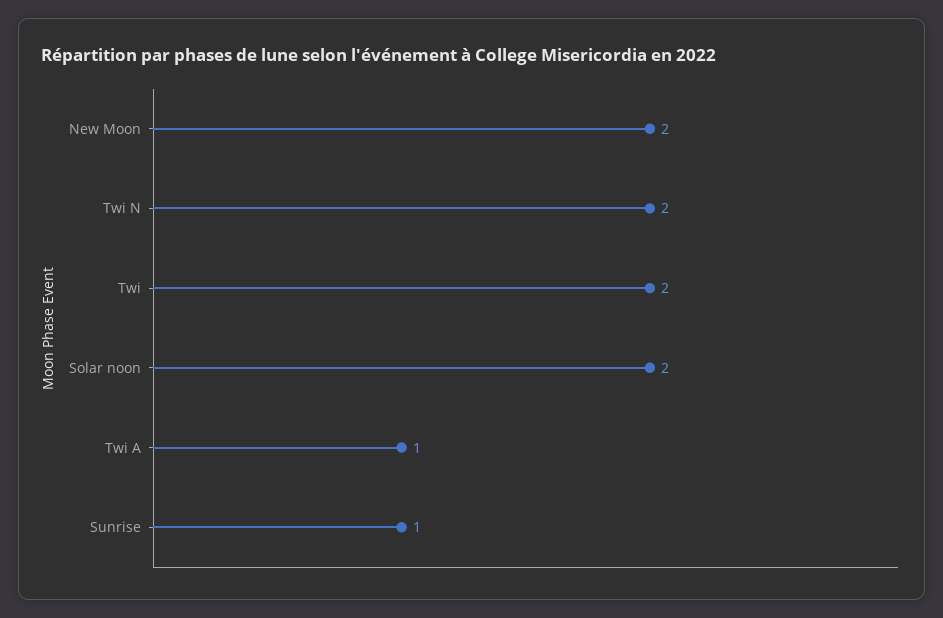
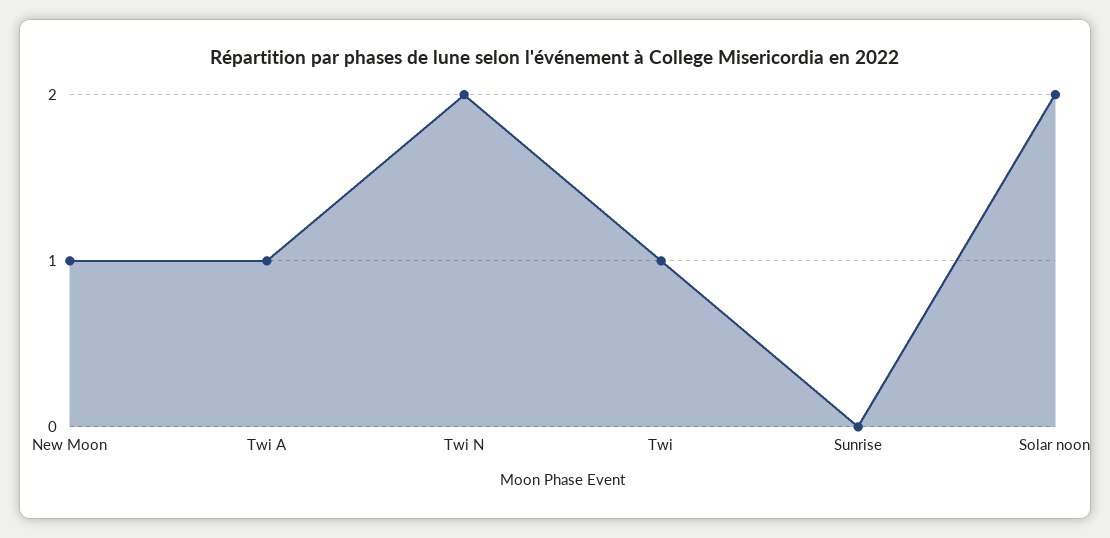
New Moon: 2 -> 1
Twi: 2 -> 1
Sunrise: 1 -> 0

